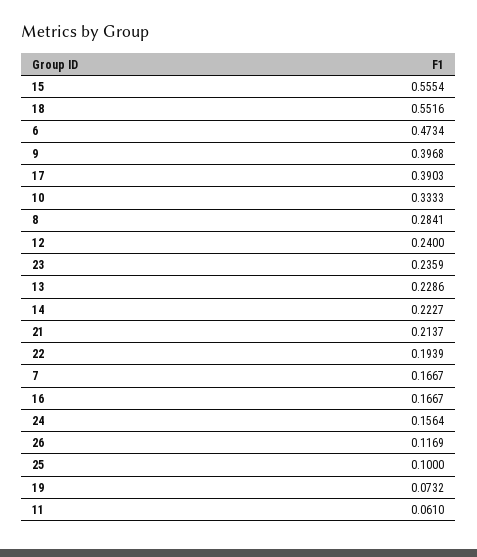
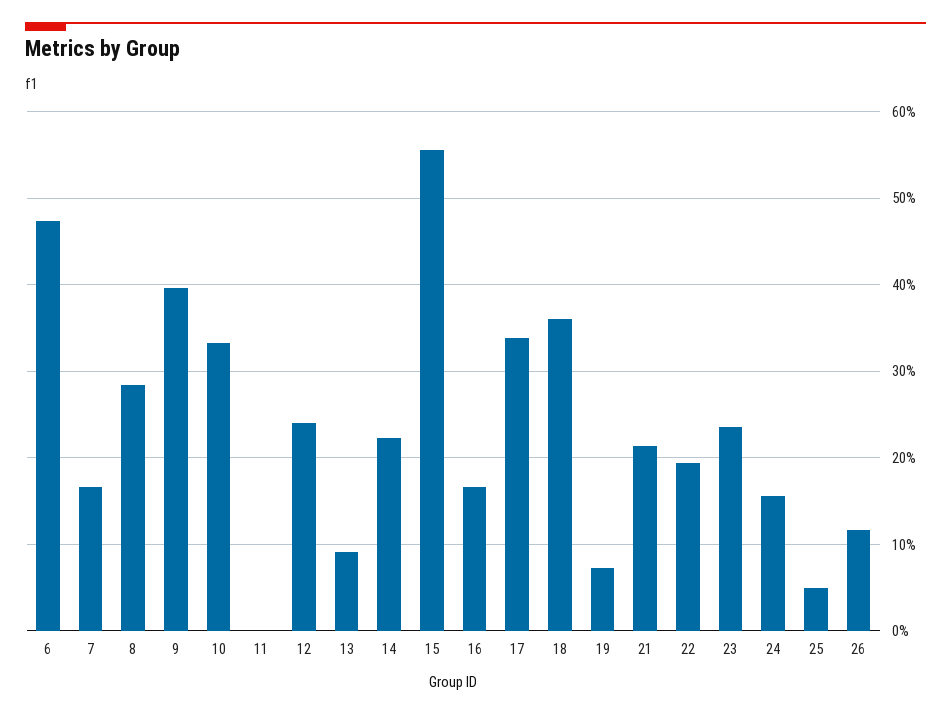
18: 0.5516 -> 0.36
17: 0.3903 -> 0.34
13: 0.2286 -> 0.09
25: 0.1 -> 0.05
11: 0.061 -> 0

